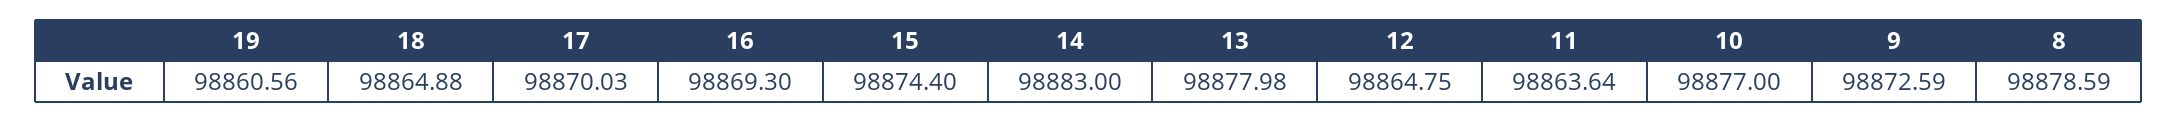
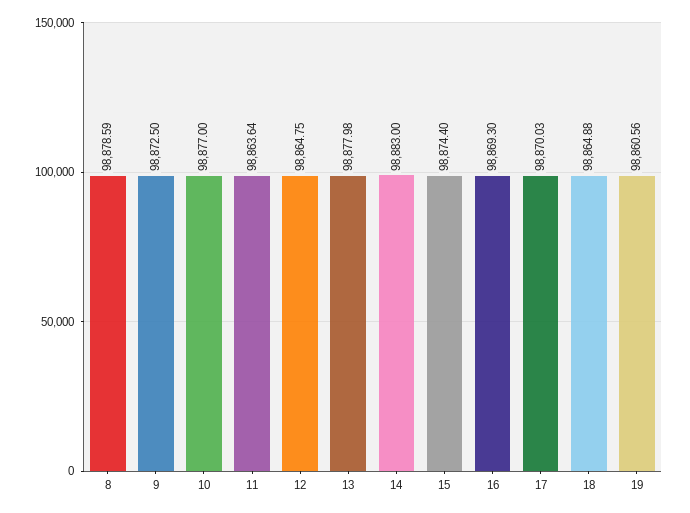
9: 98872.59 -> 98872.5

